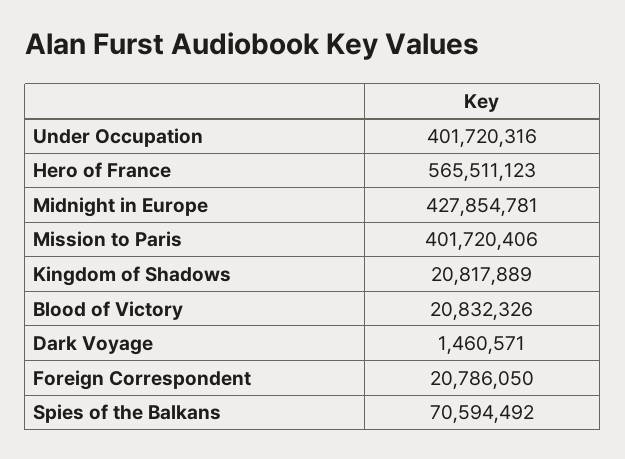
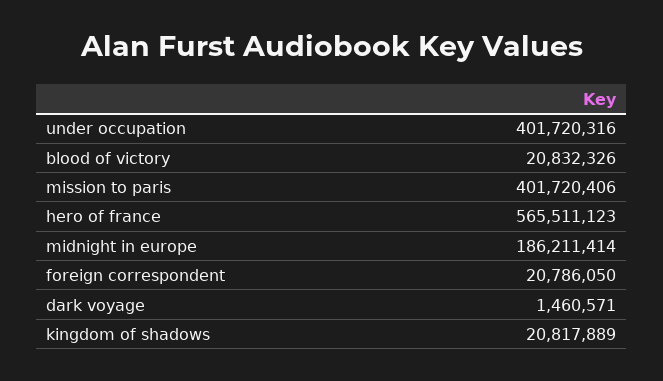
Midnight in Europe: 427854781 -> 186211414
Spies of the Balkans: 70594492 -> none

